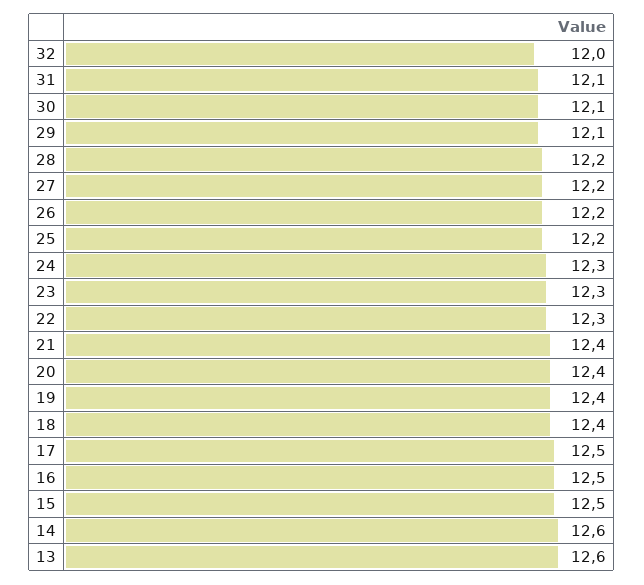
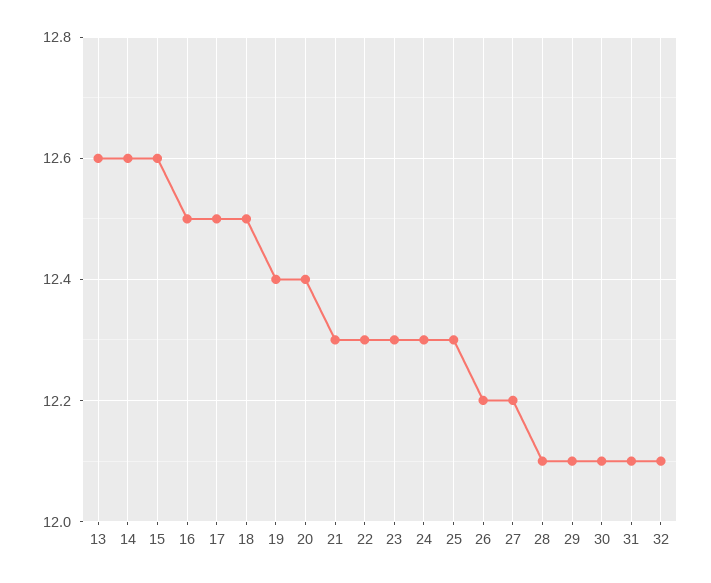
32: 12 -> 12.1
28: 12.2 -> 12.1
25: 12.2 -> 12.3
21: 12.4 -> 12.3
18: 12.4 -> 12.5
15: 12.5 -> 12.6

